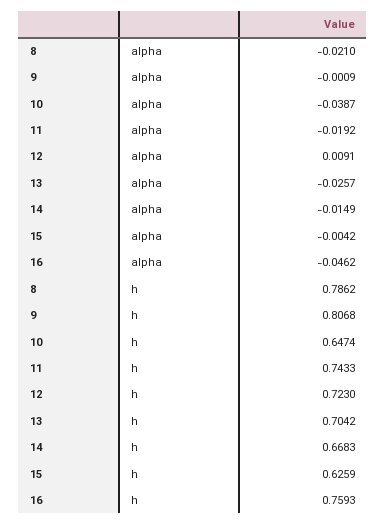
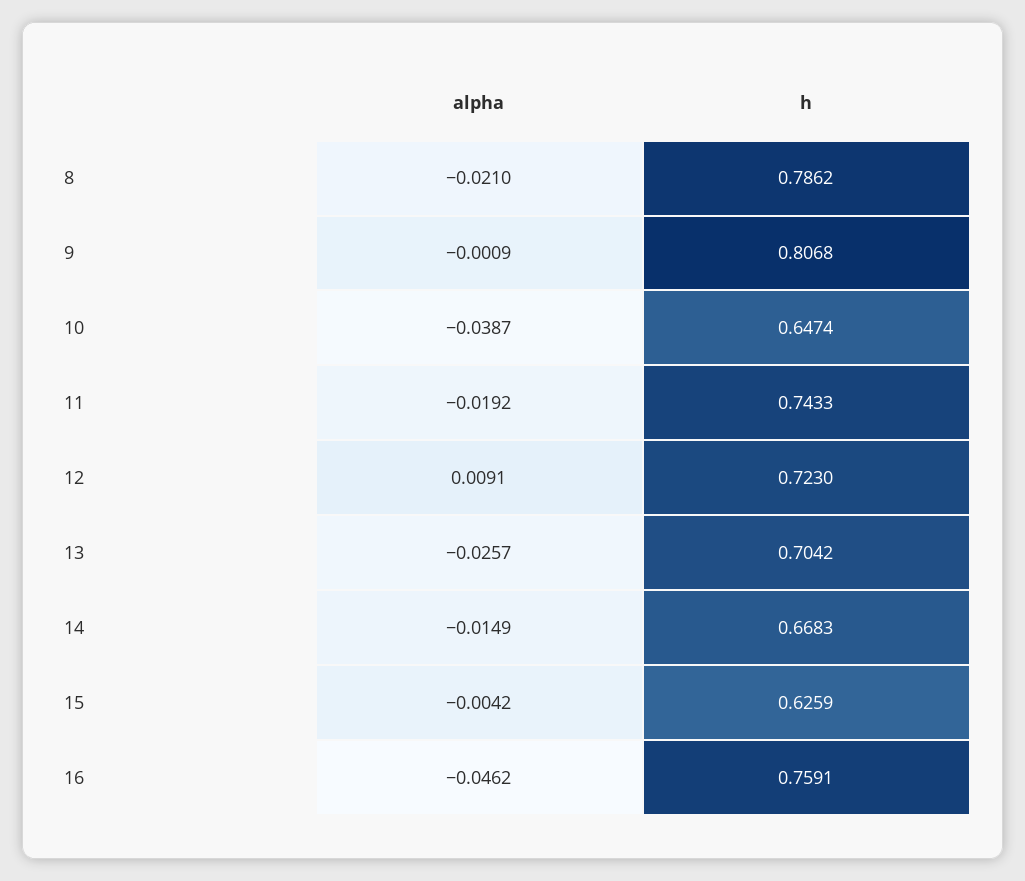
16, h: 0.7593 -> 0.7591

